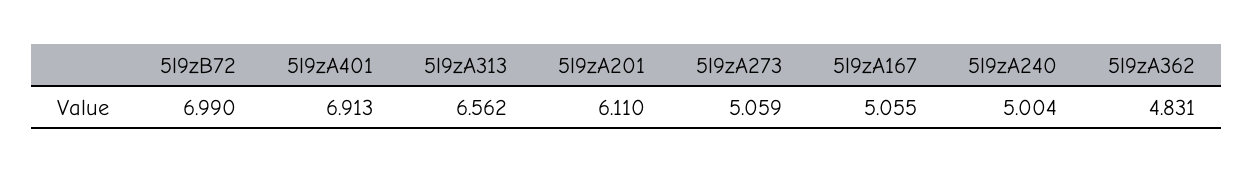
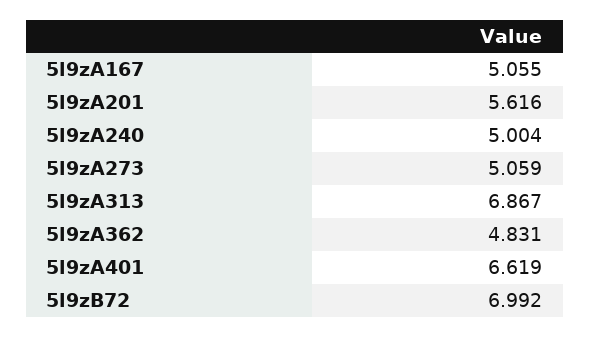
5l9zB72: 6.99 -> 6.992
5l9zA401: 6.913 -> 6.619
5l9zA313: 6.562 -> 6.867
5l9zA201: 6.11 -> 5.616

